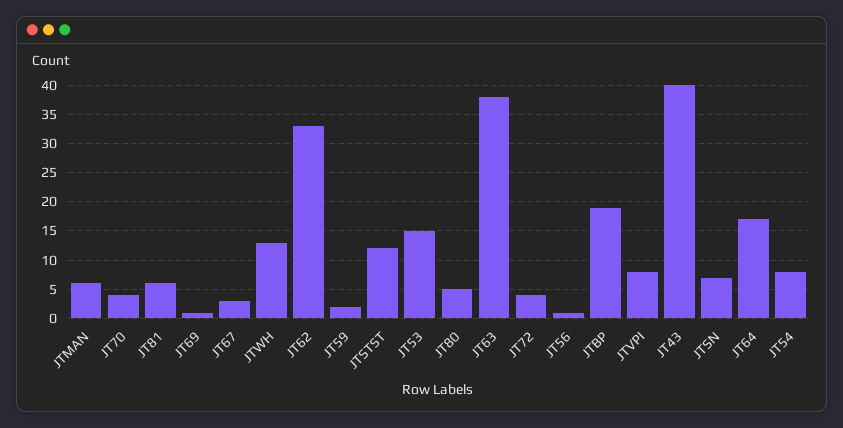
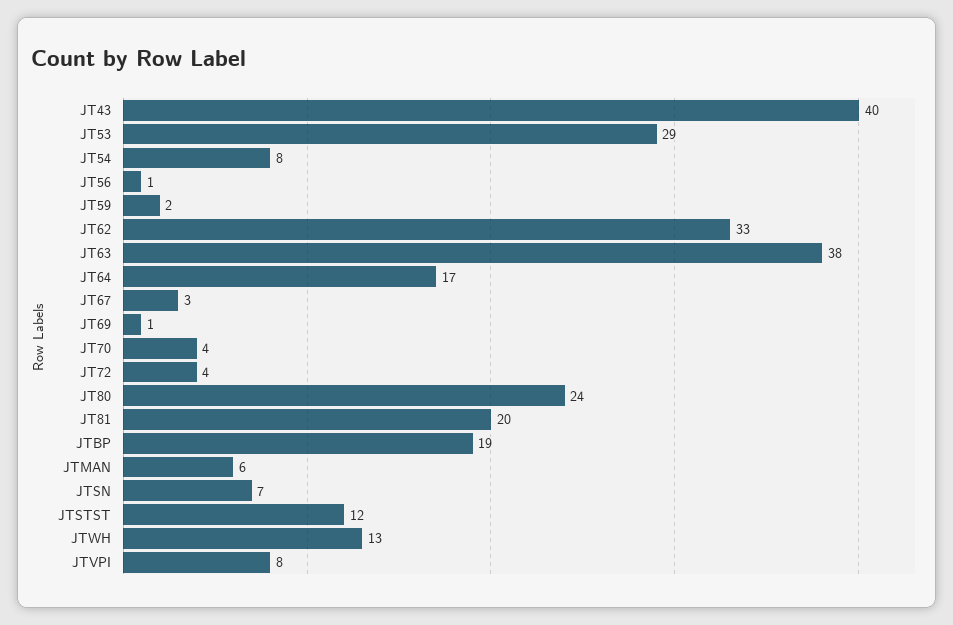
JT81: 5 -> 20
JT53: 15 -> 29
JT80: 5 -> 24

